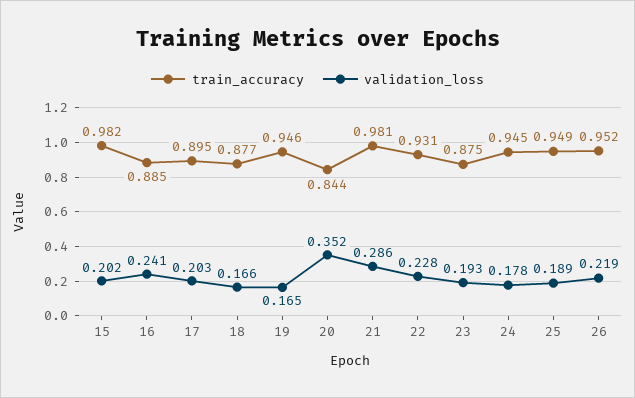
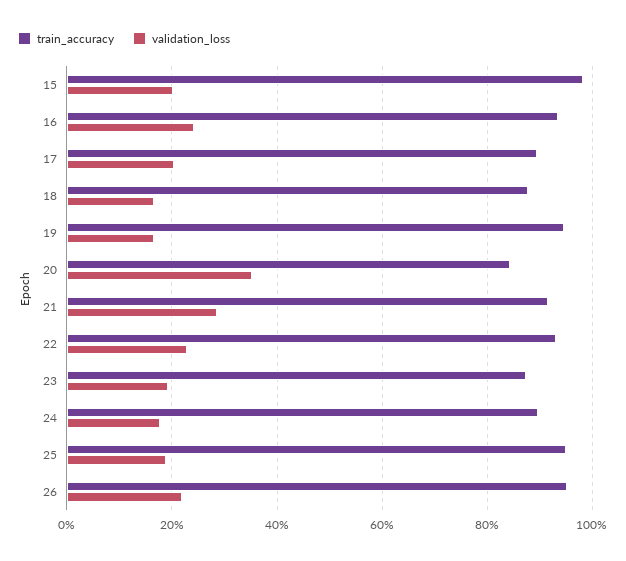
train_accuracy, 16: 0.885 -> 0.94
train_accuracy, 21: 0.981 -> 0.92
train_accuracy, 24: 0.945 -> 0.9

